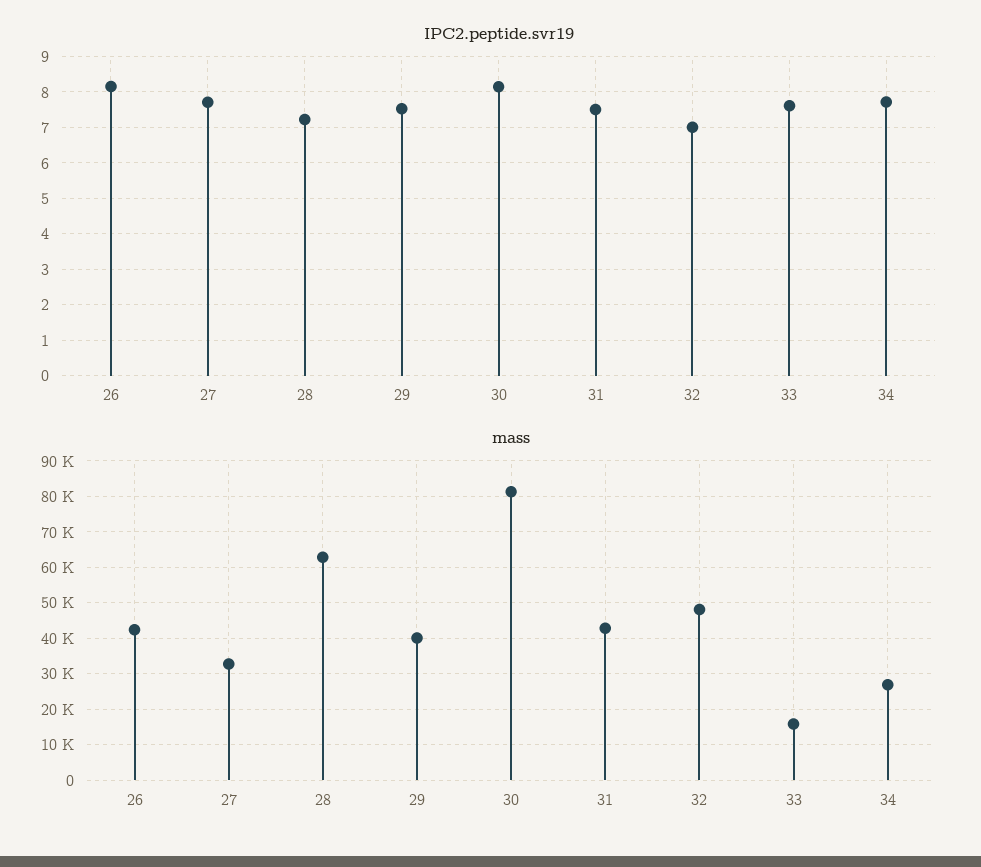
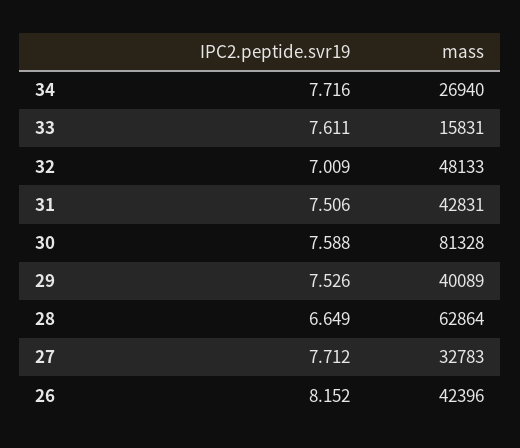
IPC2.peptide.svr19, 28: 7.2 -> 6.649
IPC2.peptide.svr19, 30: 8.2 -> 7.588

